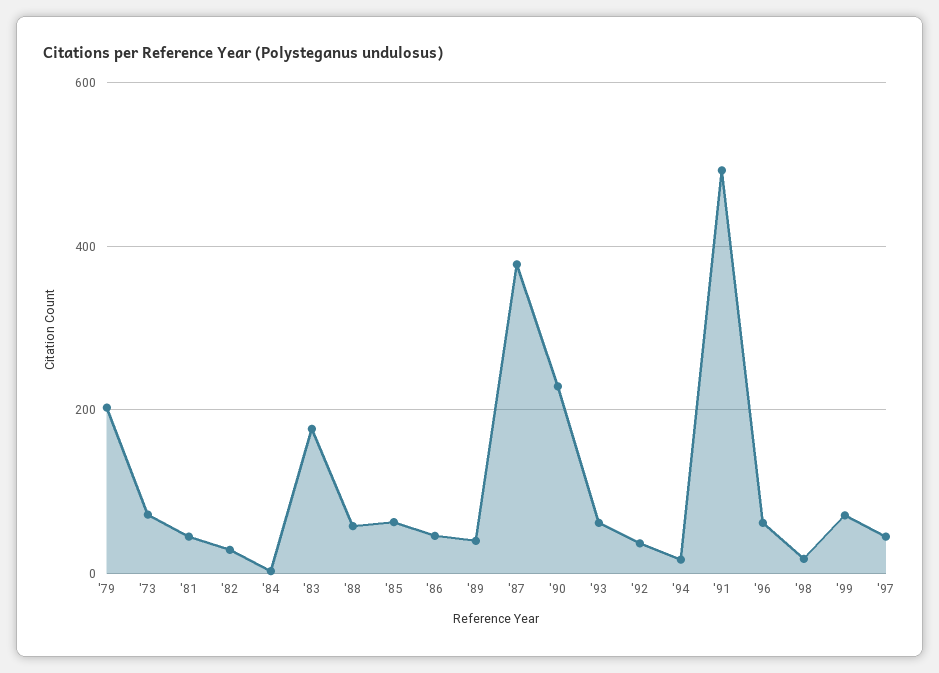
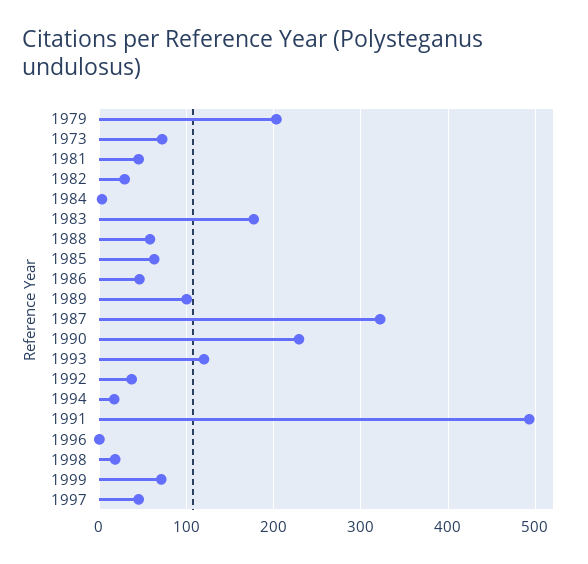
'89: 40 -> 100
'87: 380 -> 320
'93: 60 -> 120
'96: 60 -> 0

